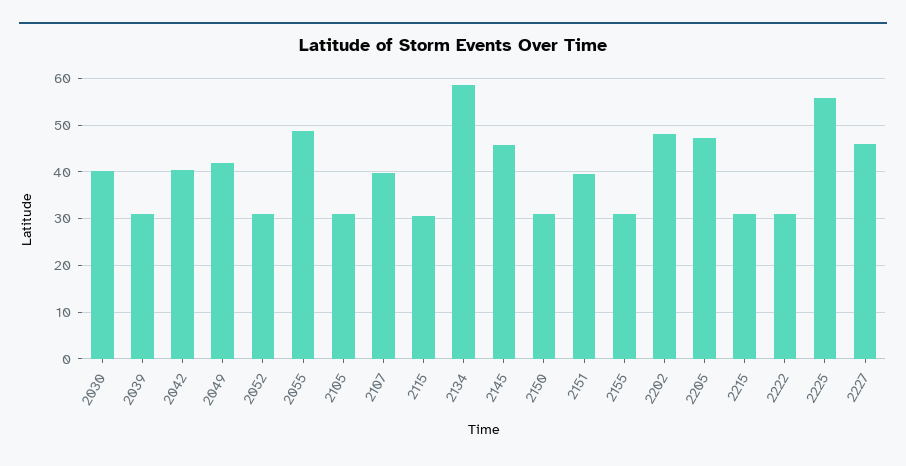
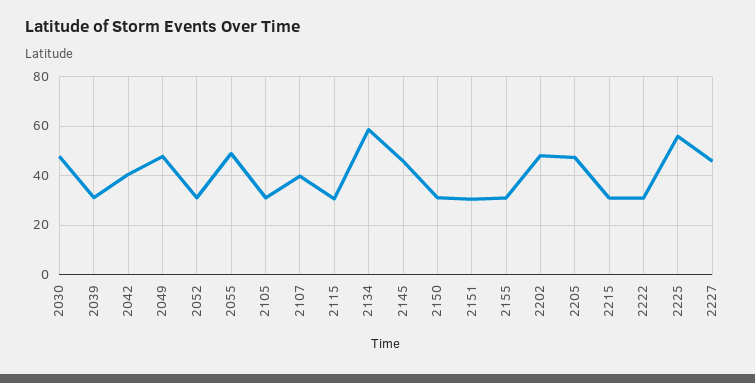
2030: 40 -> 47.5
2049: 42 -> 47.5
2151: 40 -> 30

